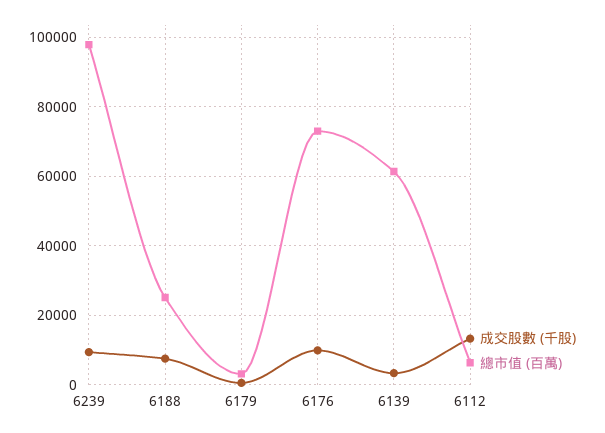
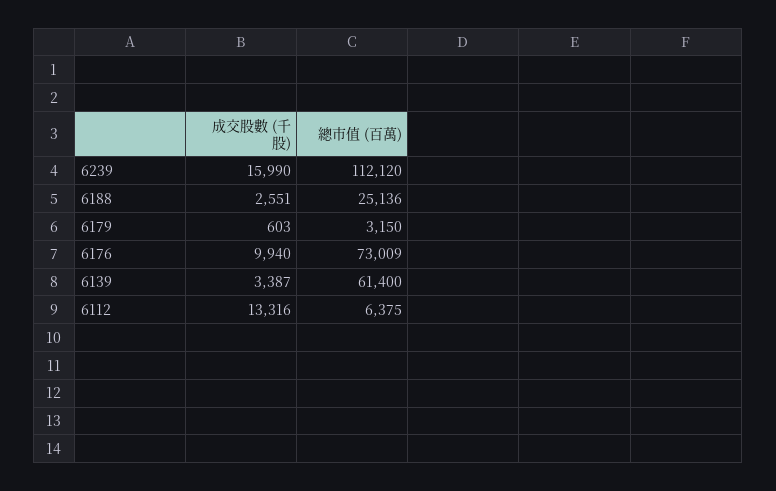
成交股數 (千股), 6239: 10000 -> 15990
總市值 (百萬), 6239: 98000 -> 112120
成交股數 (千股), 6188: 8000 -> 2551

